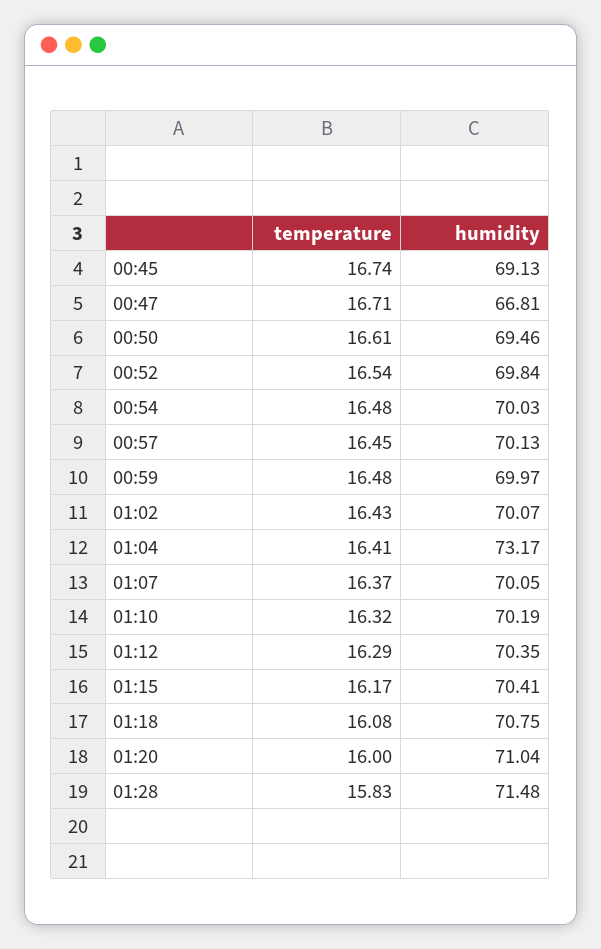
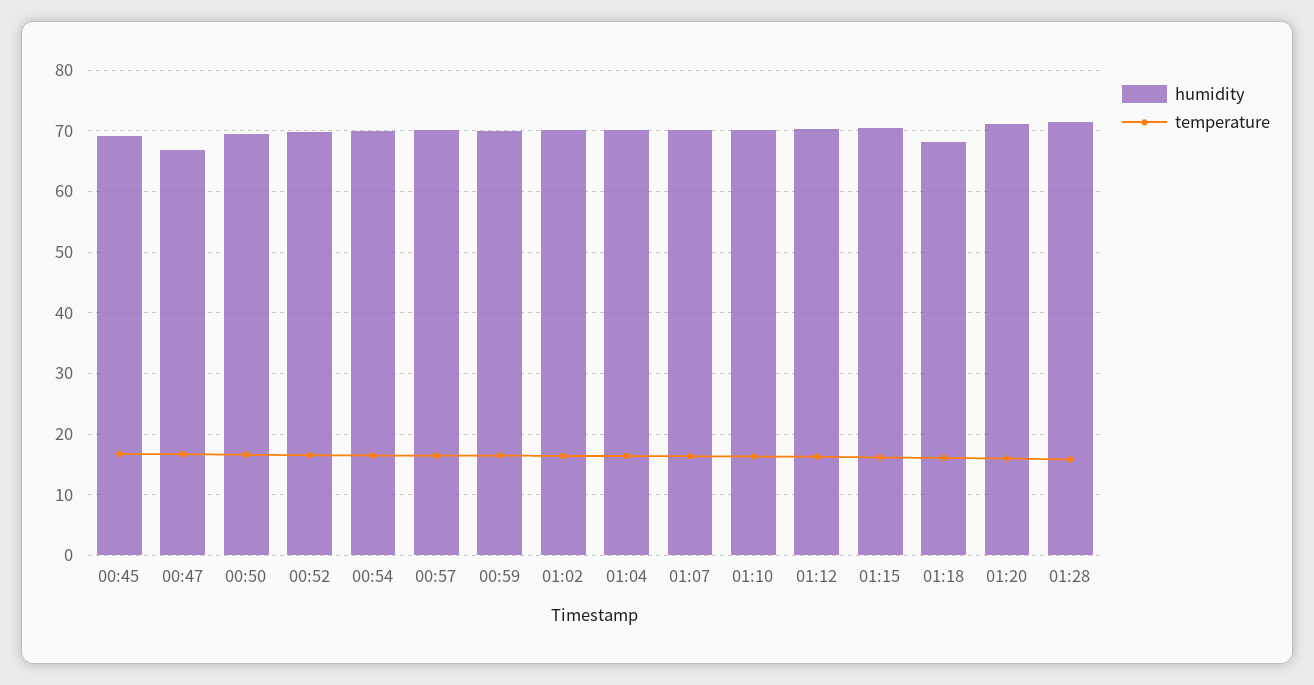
humidity, 01:04: 73.17 -> 70
humidity, 01:18: 70.75 -> 68

